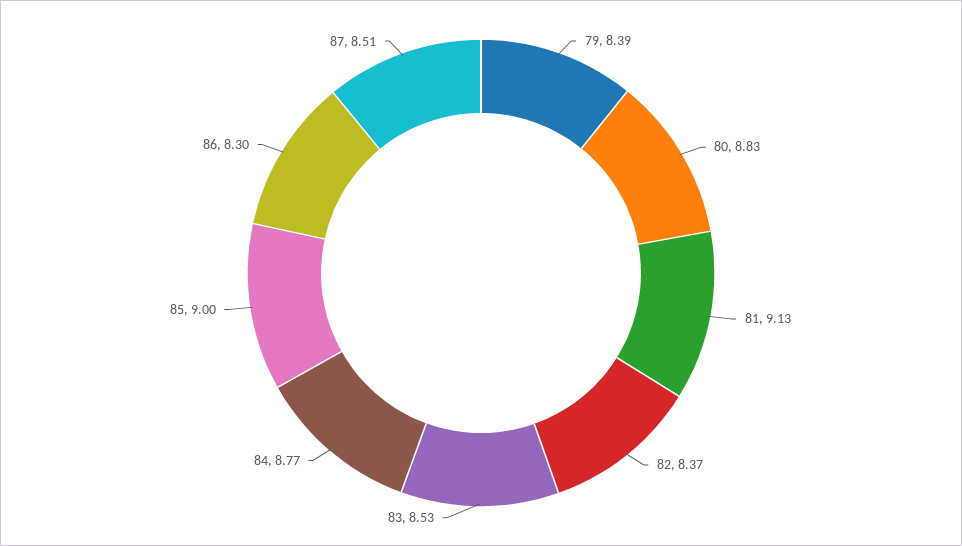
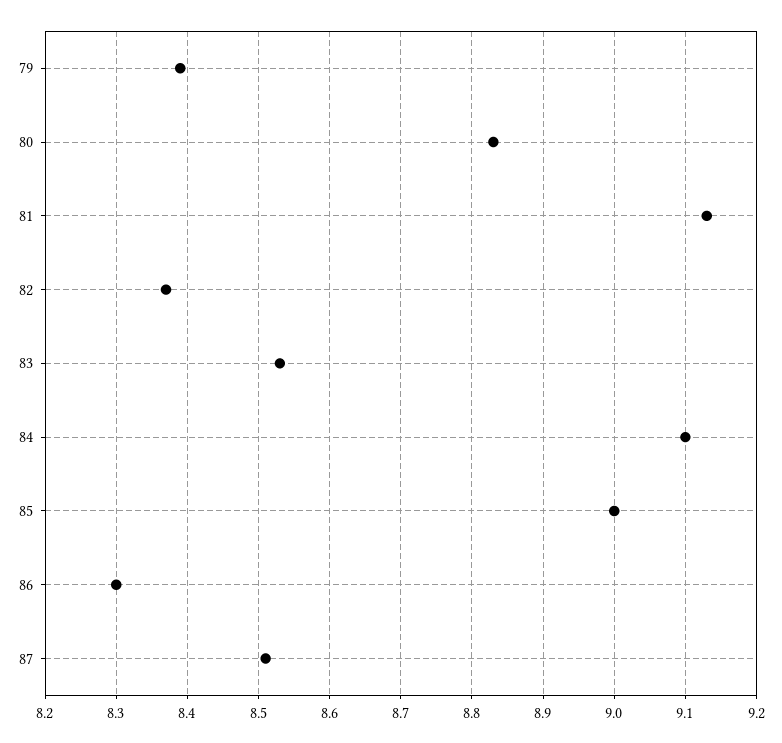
84: 8.77 -> 9.1

